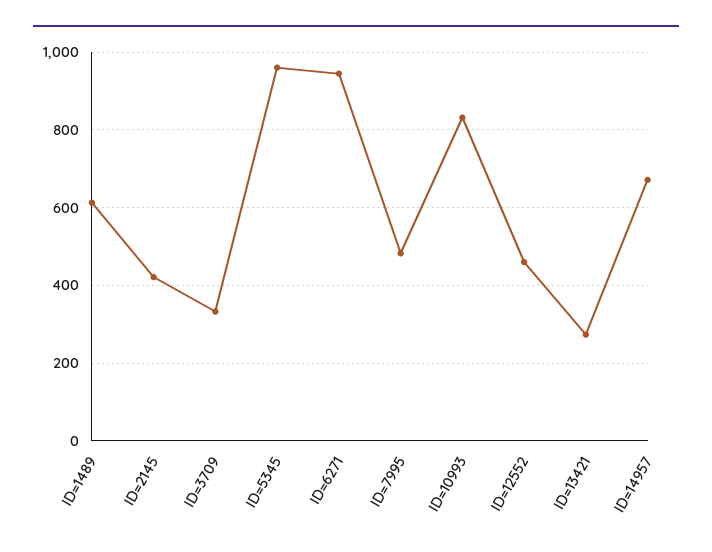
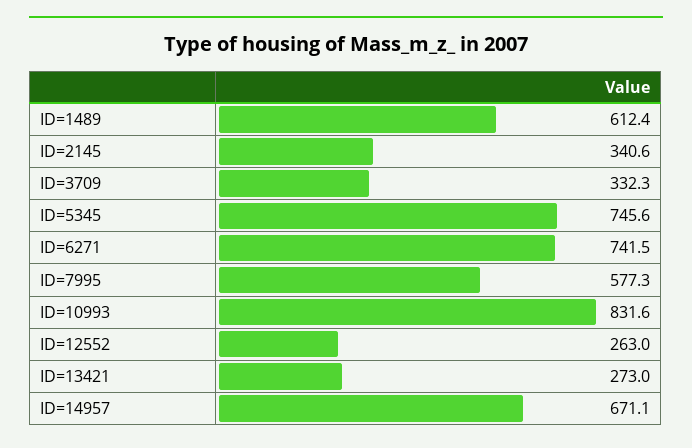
ID=2145: 420 -> 340.6
ID=5345: 960 -> 745.6
ID=6271: 940 -> 741.5
ID=7995: 480 -> 577.3
ID=12552: 460 -> 263

